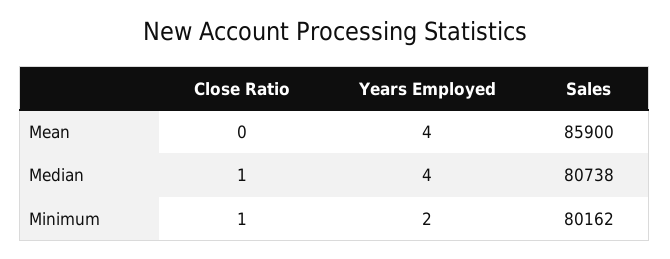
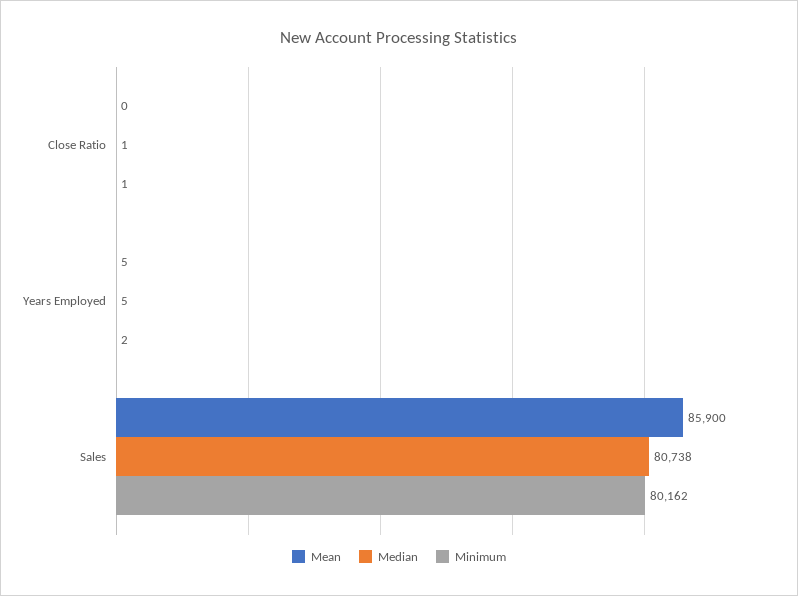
Mean, Years Employed: 4 -> 5
Median, Years Employed: 4 -> 5

